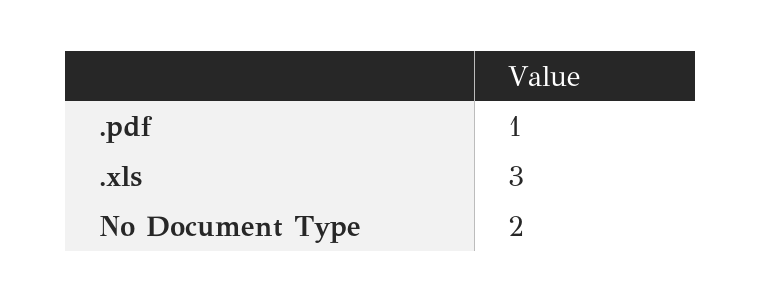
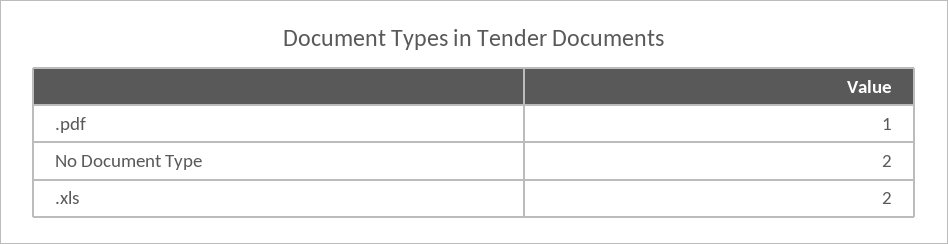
.xls: 3 -> 2

